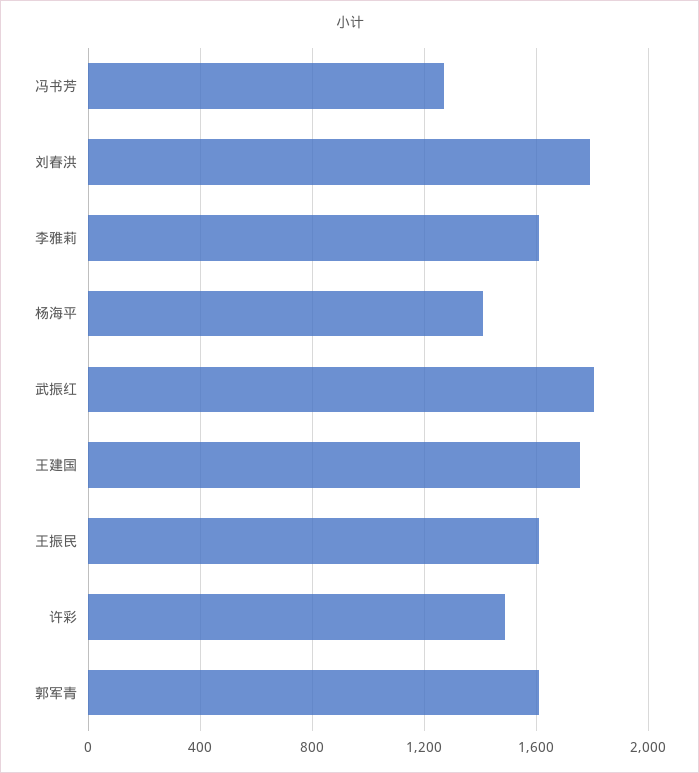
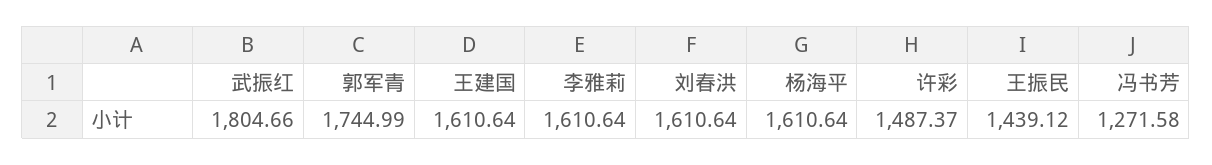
刘春洪: 1800 -> 1610.64
杨海平: 1400 -> 1610.64
王建国: 1750 -> 1610.64
王振民: 1600 -> 1439.12
郭军青: 1600 -> 1744.99

